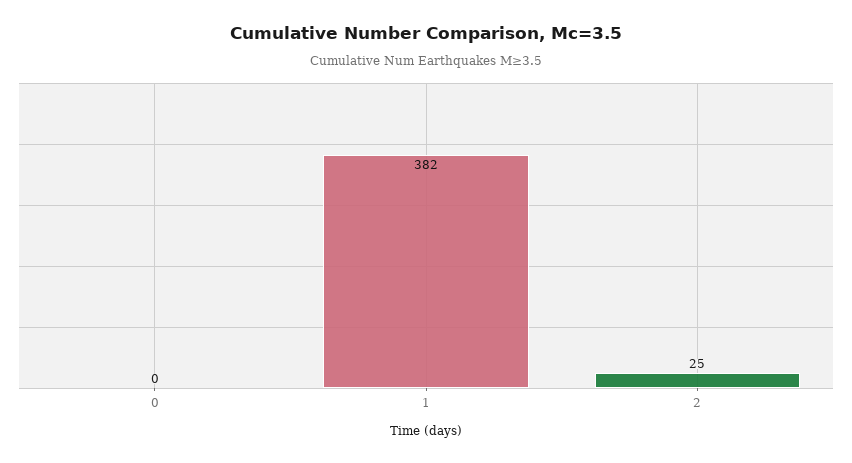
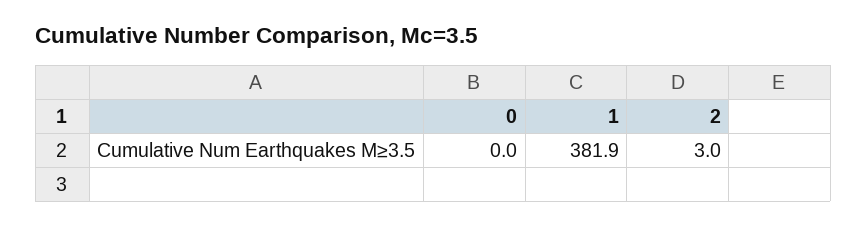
2: 25 -> 3

